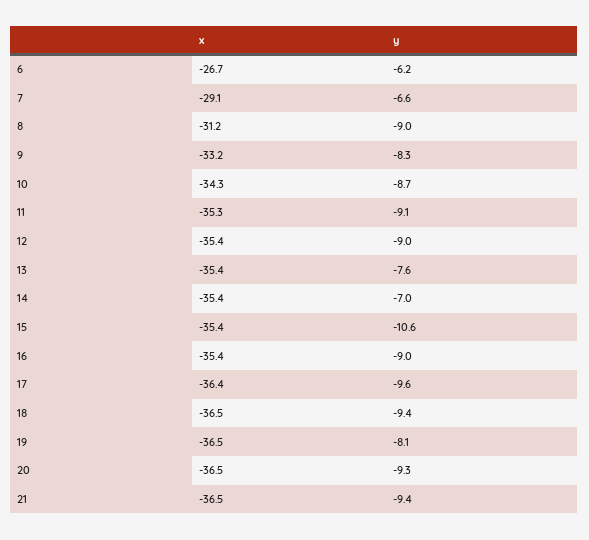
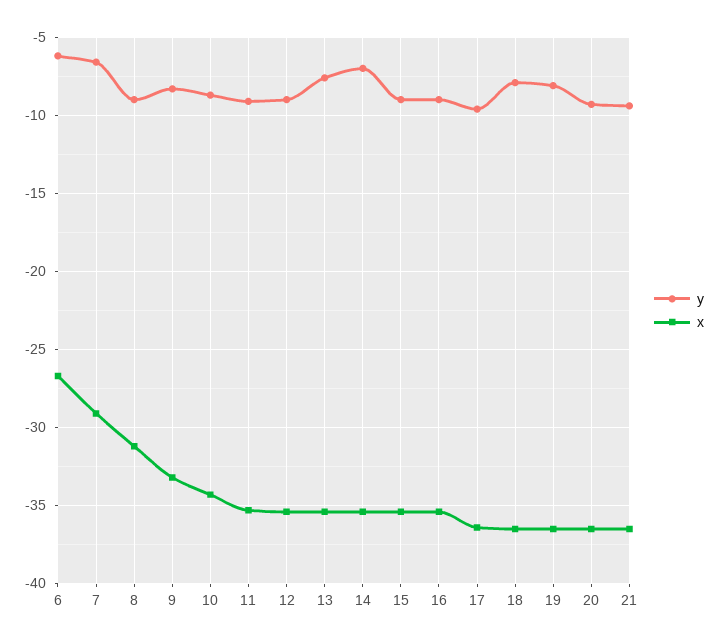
y, 15: -10.6 -> -9
y, 18: -9.4 -> -8

